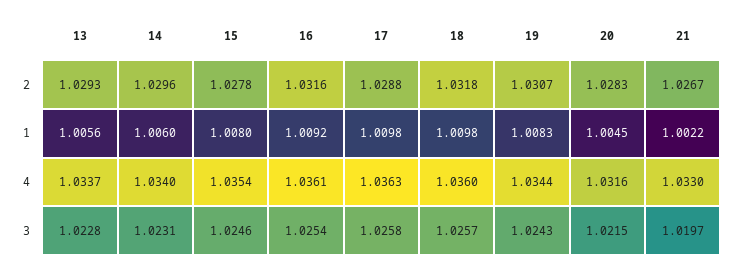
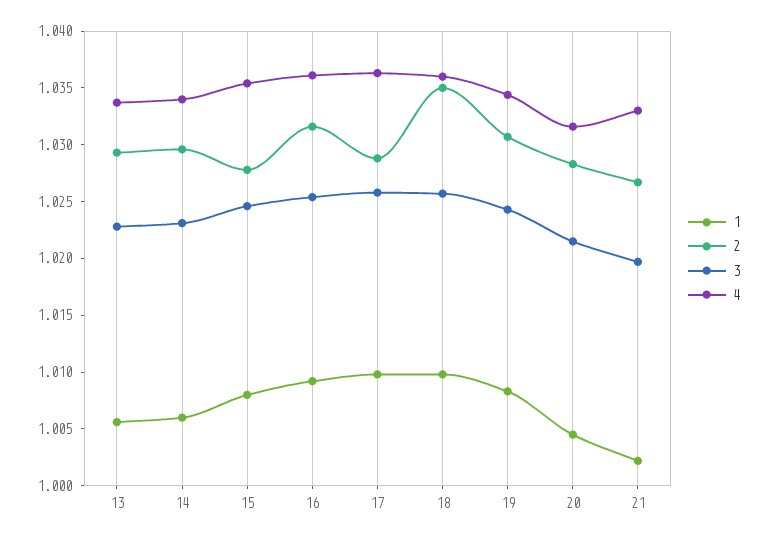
2, 18: 1.0318 -> 1.035

